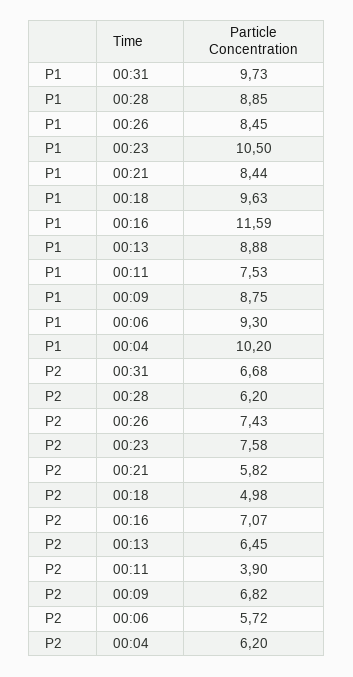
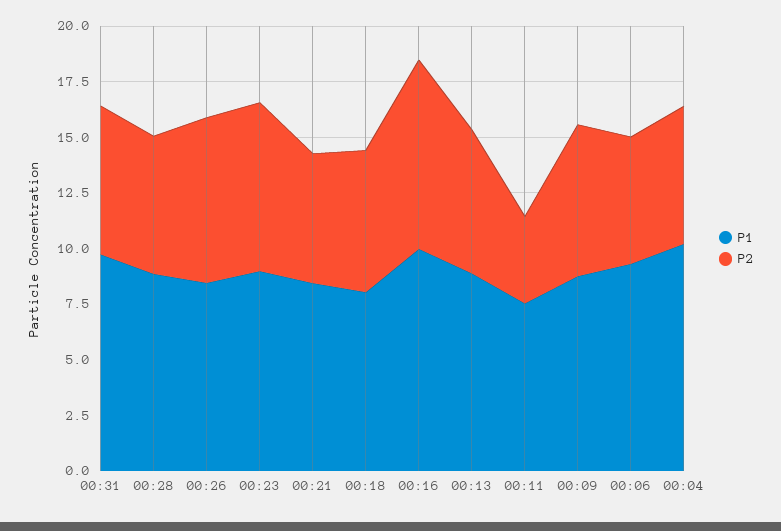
P1, 00:23: 10.5 -> 9
P1, 00:18: 9.63 -> 8
P1, 00:16: 11.59 -> 10
P2, 00:18: 4.98 -> 6.5
P2, 00:16: 7.07 -> 8.5

